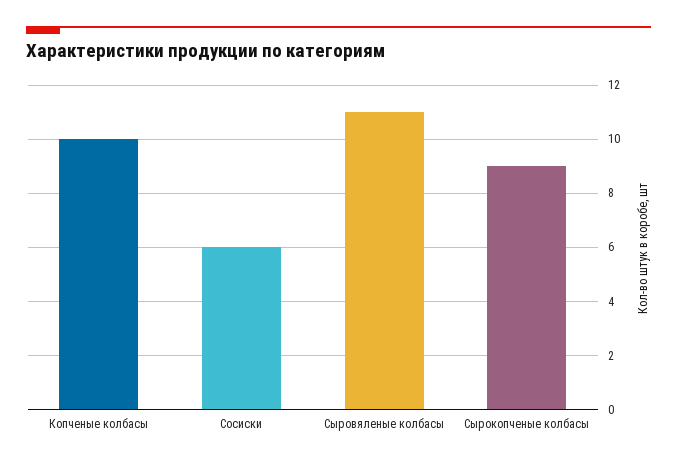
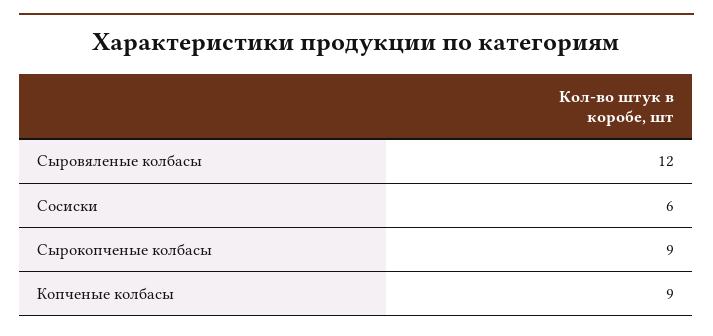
Копченые колбасы: 10 -> 9
Сыровяленые колбасы: 11 -> 12

